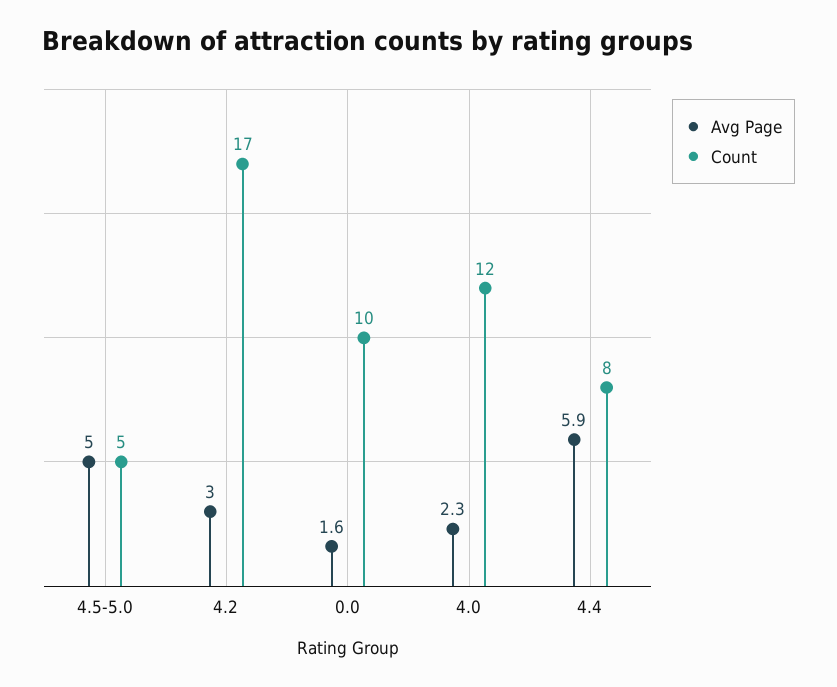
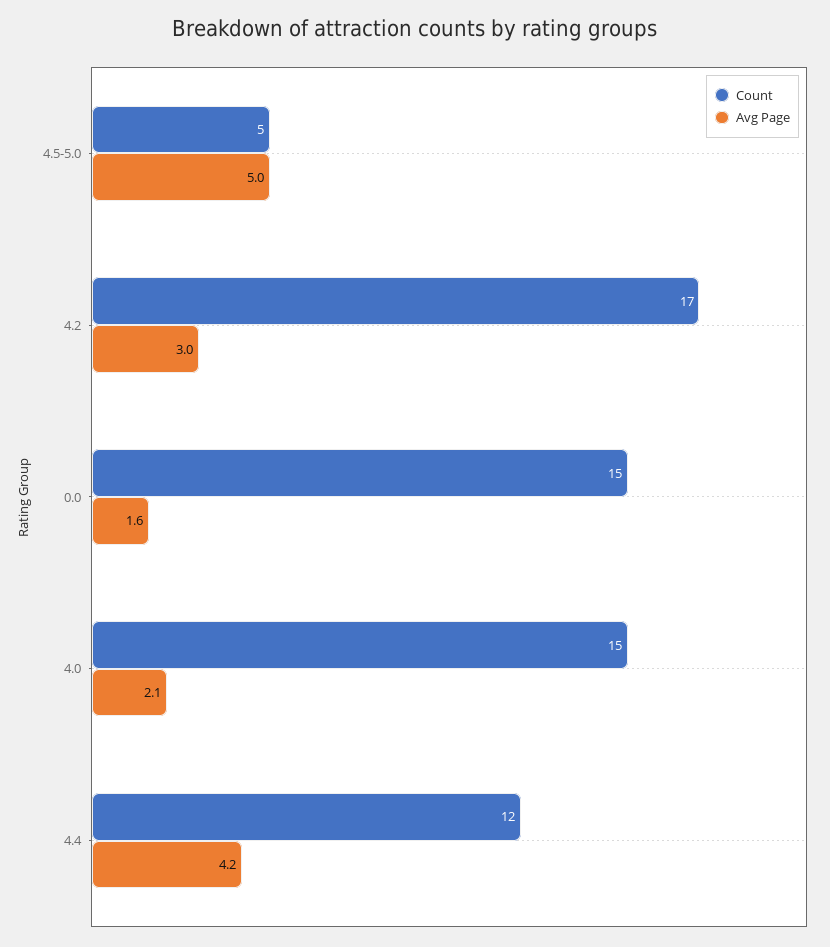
Count, 0.0: 10 -> 15
Avg Page, 4.0: 2.3 -> 2.1
Count, 4.0: 12 -> 15
Avg Page, 4.4: 5.9 -> 4.2
Count, 4.4: 8 -> 12

